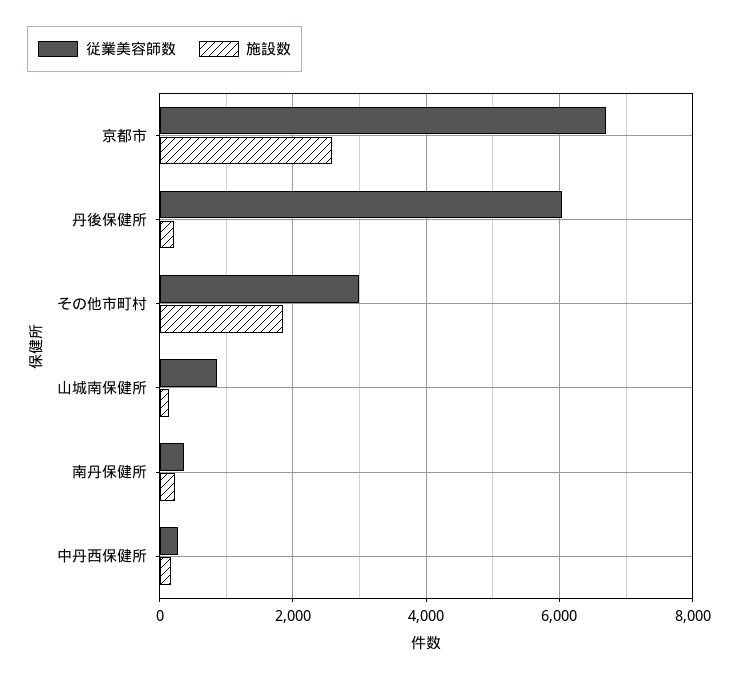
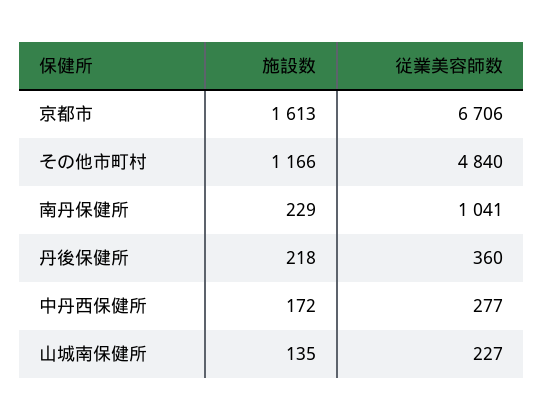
施設数, 京都市: 2600 -> 1613
従業美容師数, 丹後保健所: 6000 -> 360
従業美容師数, その他市町村: 3000 -> 4840
施設数, その他市町村: 1800 -> 1166
従業美容師数, 山城南保健所: 800 -> 227
従業美容師数, 南丹保健所: 400 -> 1041

